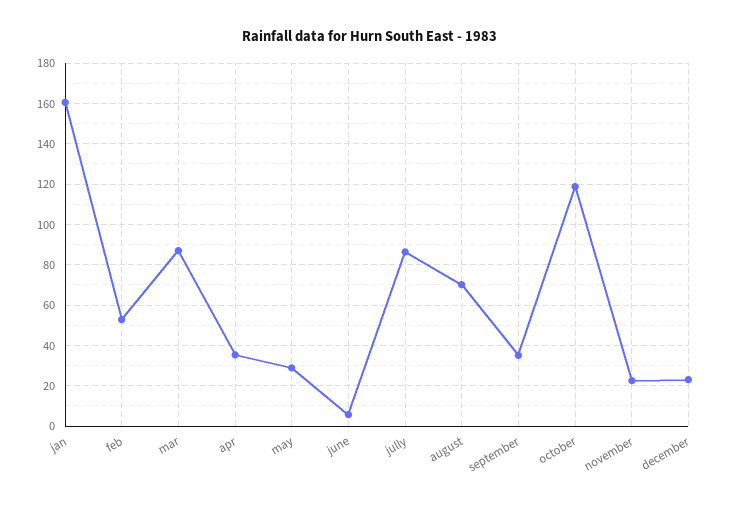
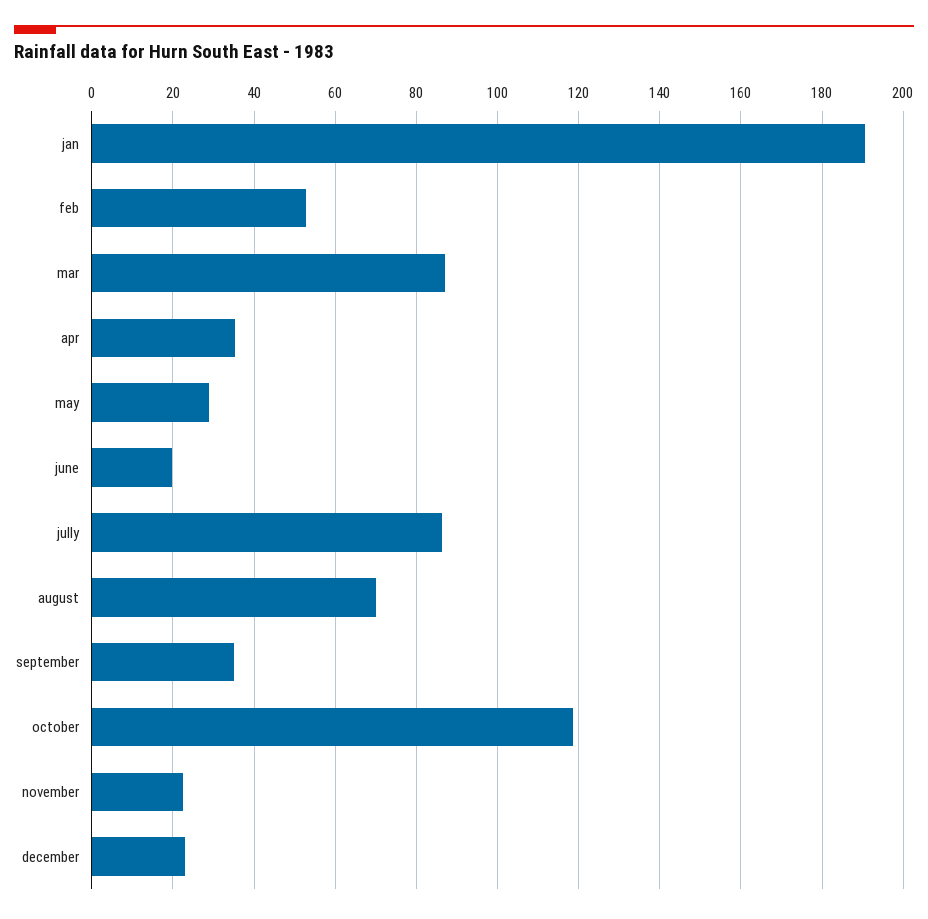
jan: 160 -> 190
june: 5 -> 20

